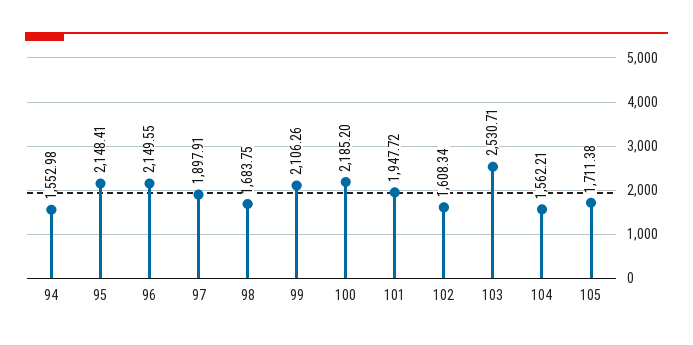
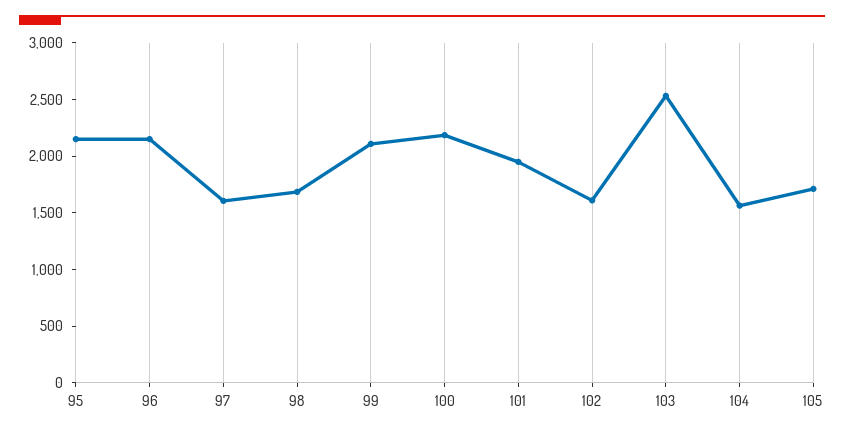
94: 1552.98 -> none
97: 1897.91 -> 1600

